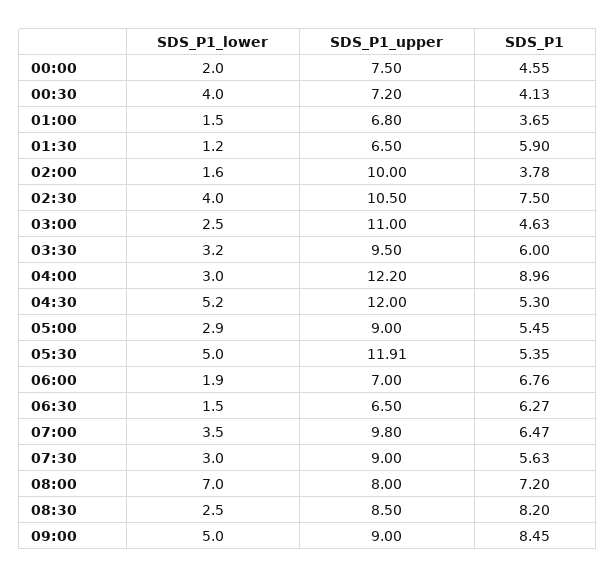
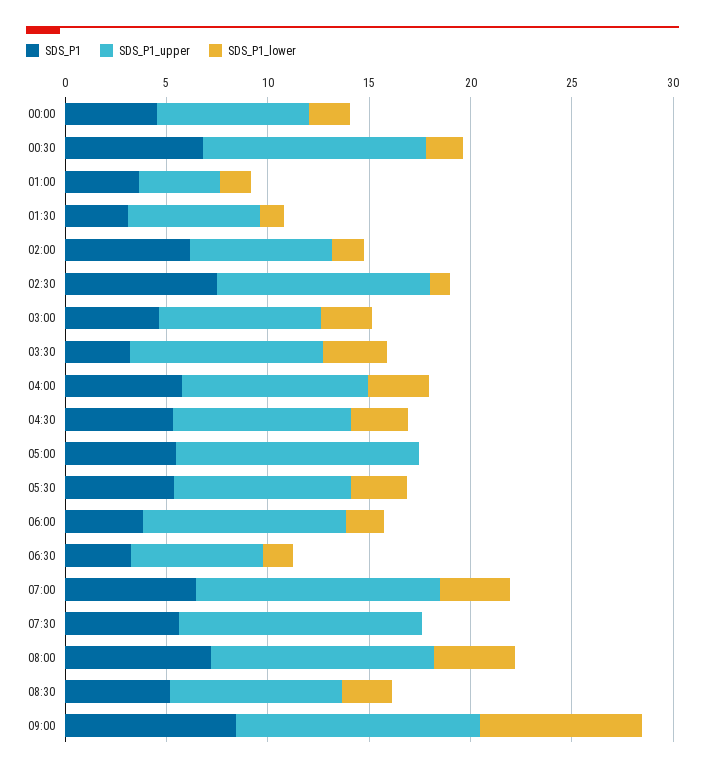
SDS_P1_lower, 00:30: 4 -> 2
SDS_P1_upper, 00:30: 7.2 -> 11
SDS_P1, 00:30: 4.13 -> 7
SDS_P1_upper, 01:00: 6.8 -> 4
SDS_P1, 01:30: 5.9 -> 3
SDS_P1_upper, 02:00: 10 -> 7
SDS_P1, 02:00: 3.78 -> 6
SDS_P1_lower, 02:30: 4 -> 1
SDS_P1_upper, 03:00: 11 -> 8
SDS_P1, 03:30: 6 -> 3
SDS_P1_upper, 04:00: 12.2 -> 9
SDS_P1, 04:00: 8.96 -> 6
SDS_P1_lower, 04:30: 5.2 -> 3
SDS_P1_upper, 04:30: 12 -> 9
SDS_P1_lower, 05:00: 2.9 -> 0
SDS_P1_upper, 05:00: 9 -> 12
SDS_P1_lower, 05:30: 5 -> 3
SDS_P1_upper, 05:30: 11.91 -> 9
SDS_P1_upper, 06:00: 7 -> 10
SDS_P1, 06:00: 6.76 -> 4
SDS_P1, 06:30: 6.27 -> 3
SDS_P1_upper, 07:00: 9.8 -> 12
SDS_P1_lower, 07:30: 3 -> 0
SDS_P1_upper, 07:30: 9 -> 12
SDS_P1_lower, 08:00: 7 -> 4
SDS_P1_upper, 08:00: 8 -> 11
SDS_P1, 08:30: 8.2 -> 5
SDS_P1_lower, 09:00: 5 -> 8
SDS_P1_upper, 09:00: 9 -> 12

